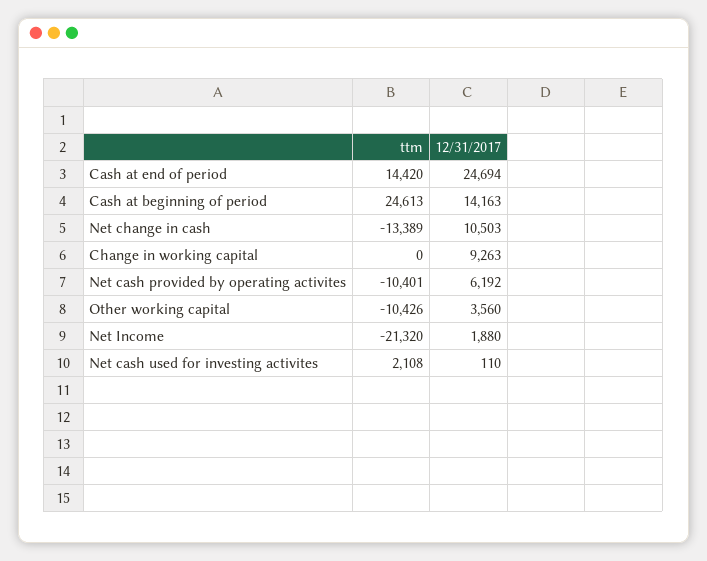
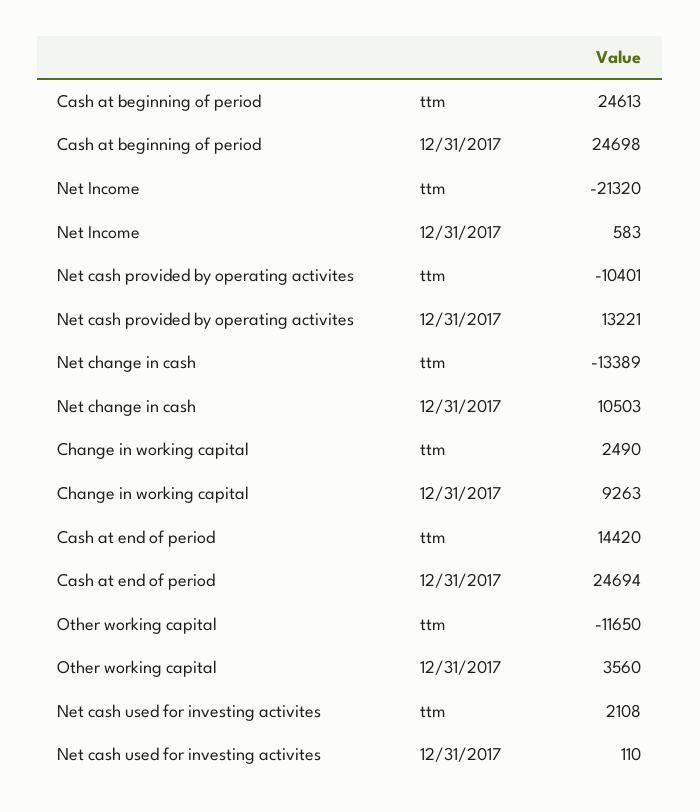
12/31/2017, Cash at beginning of period: 14163 -> 24698
ttm, Change in working capital: 0 -> 2490
12/31/2017, Net cash provided by operating activites: 6192 -> 13221
ttm, Other working capital: -10426 -> -11650
12/31/2017, Net Income: 1880 -> 583

